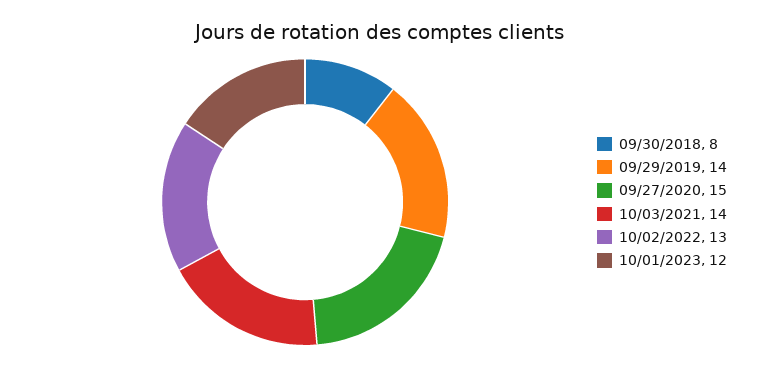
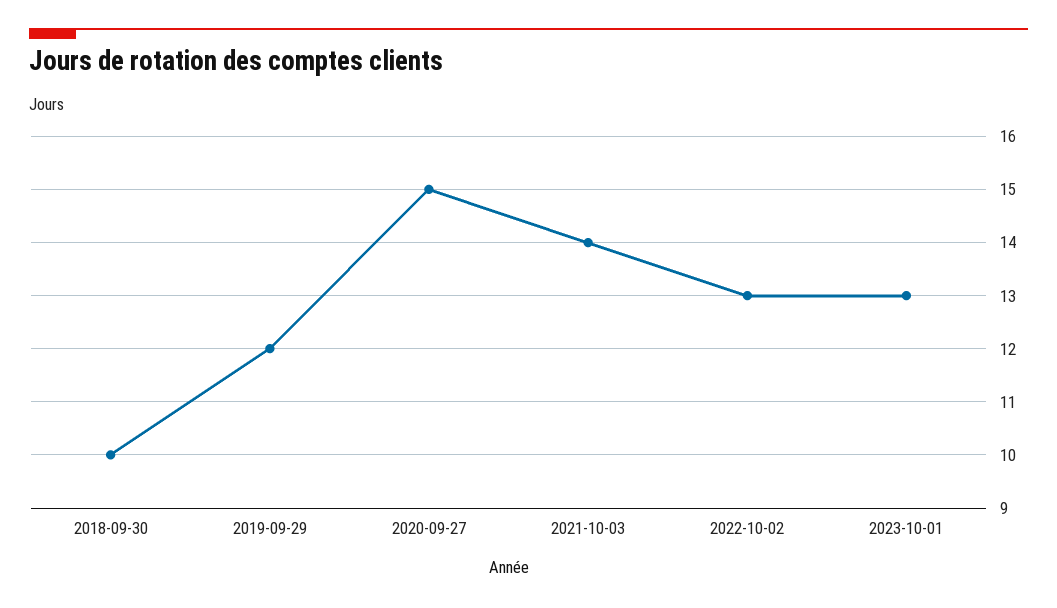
09/30/2018: 8 -> 10
09/29/2019: 14 -> 12
10/01/2023: 12 -> 13

